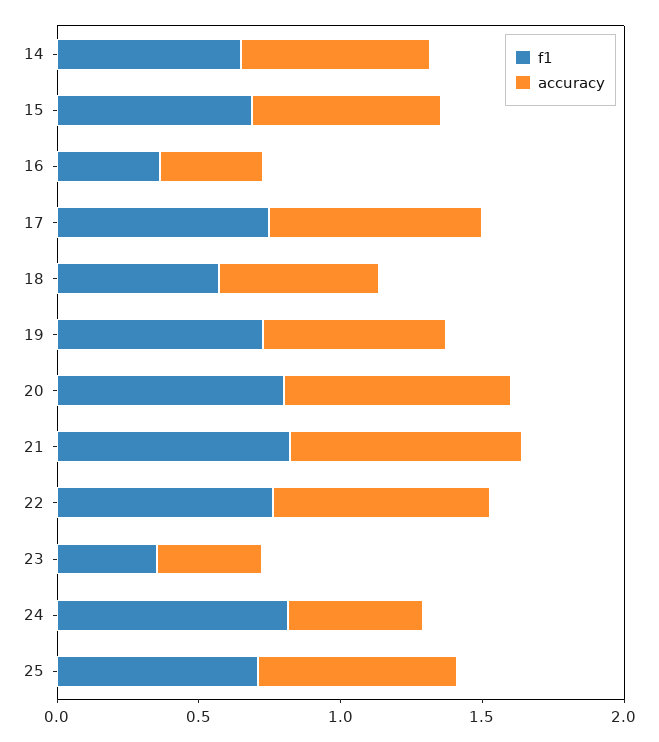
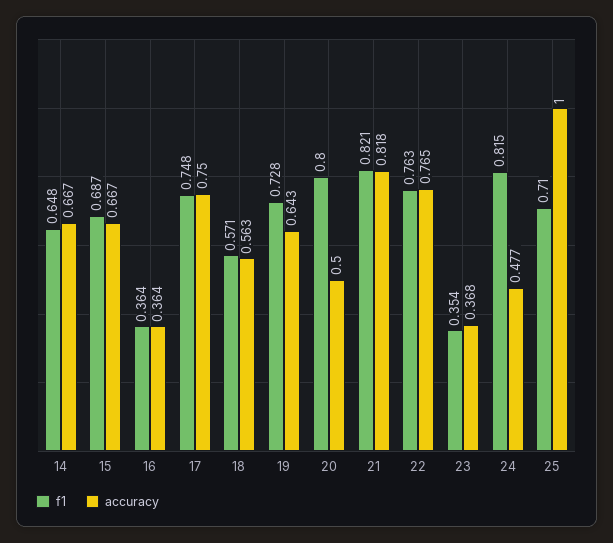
accuracy, 20: 0.8 -> 0.5
accuracy, 25: 0.7 -> 1

